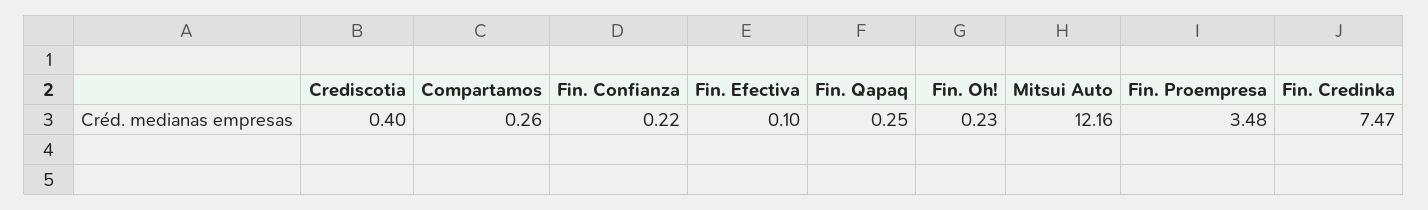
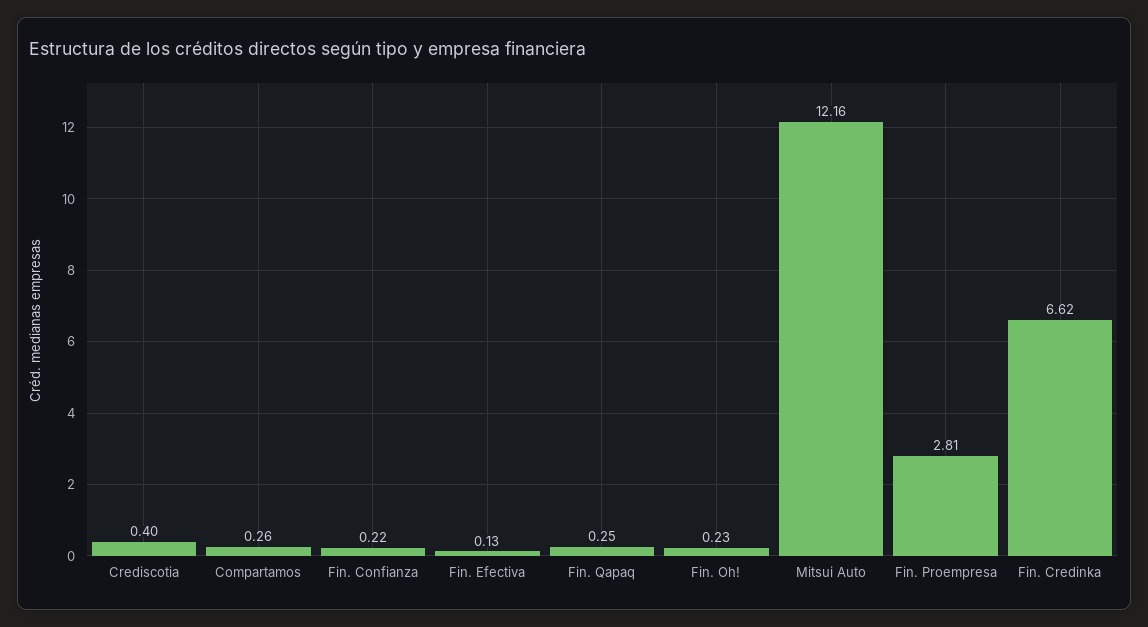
Fin. Efectiva: 0.1 -> 0.13
Fin. Proempresa: 3.48 -> 2.81
Fin. Credinka: 7.47 -> 6.62

